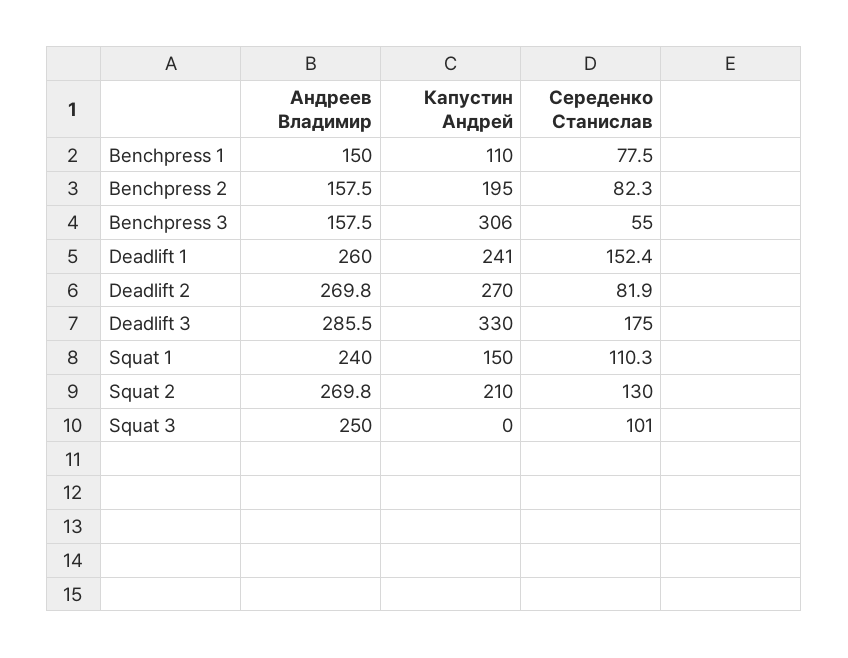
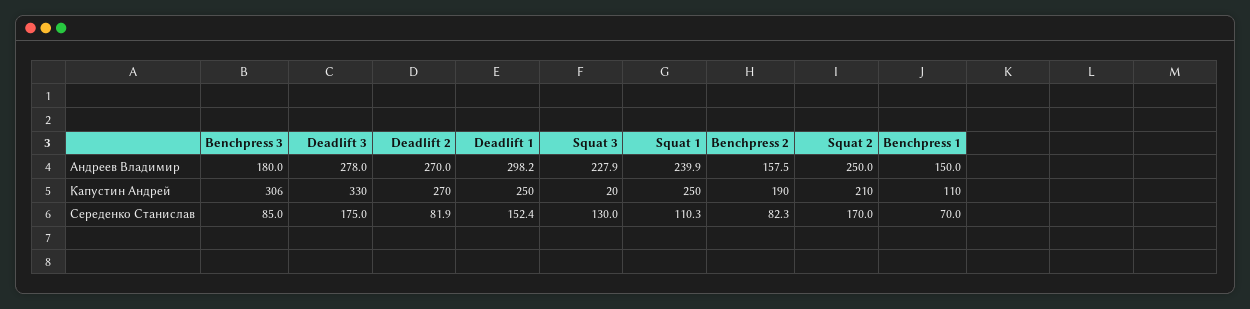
Середенко Станислав, Benchpress 1: 77.5 -> 70
Капустин Андрей, Benchpress 2: 195 -> 190
Андреев Владимир, Benchpress 3: 157.5 -> 180
Середенко Станислав, Benchpress 3: 55 -> 85
Андреев Владимир, Deadlift 1: 260 -> 298.2
Капустин Андрей, Deadlift 1: 241 -> 250
Андреев Владимир, Deadlift 2: 269.8 -> 270
Андреев Владимир, Deadlift 3: 285.5 -> 278
Андреев Владимир, Squat 1: 240 -> 239.9
Капустин Андрей, Squat 1: 150 -> 250
Андреев Владимир, Squat 2: 269.8 -> 250
Середенко Станислав, Squat 2: 130 -> 170
Андреев Владимир, Squat 3: 250 -> 227.9
Капустин Андрей, Squat 3: 0 -> 20
Середенко Станислав, Squat 3: 101 -> 130

